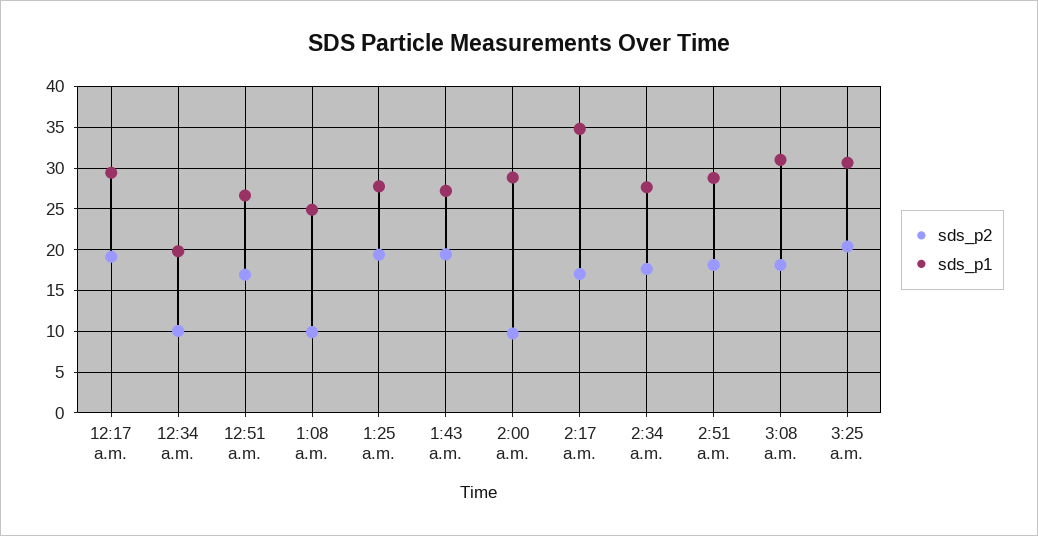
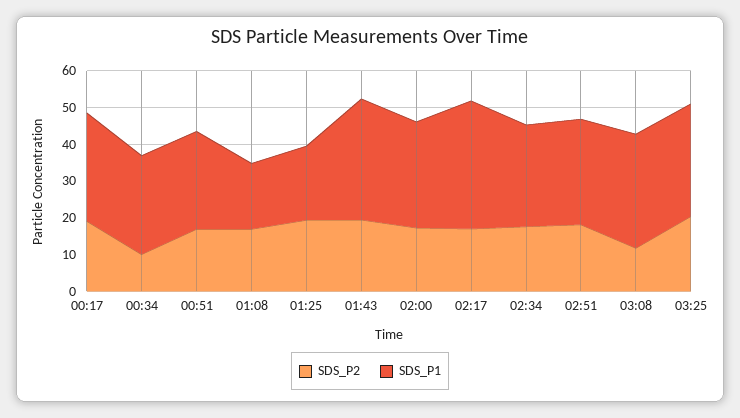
sds_p1, 12:34 a.m.: 20 -> 27.5
sds_p2, 1:08 a.m.: 10 -> 17.5
sds_p1, 1:08 a.m.: 25 -> 17.5
sds_p1, 1:25 a.m.: 28 -> 20
sds_p1, 1:43 a.m.: 27 -> 32.5
sds_p2, 2:00 a.m.: 10 -> 17.5
sds_p2, 3:08 a.m.: 18 -> 12.5

